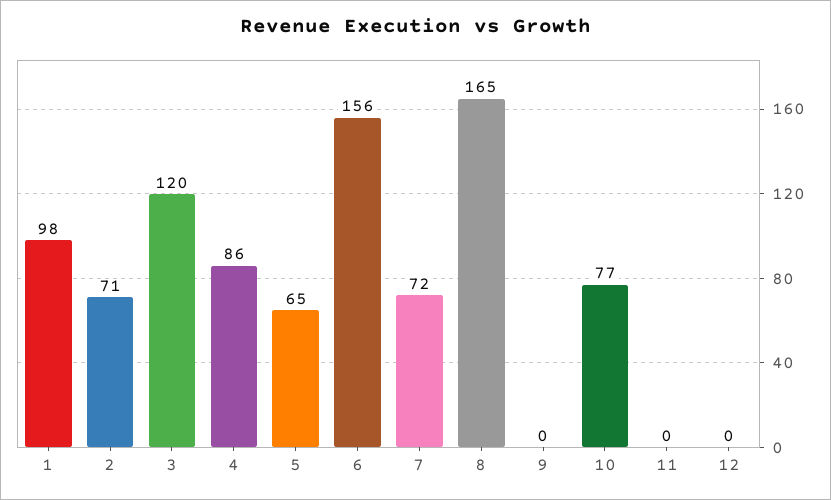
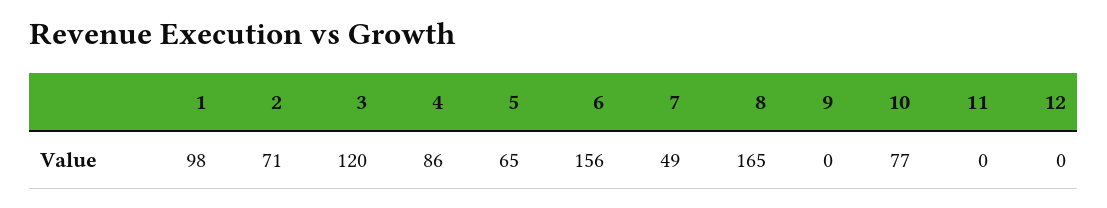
7: 72 -> 49

